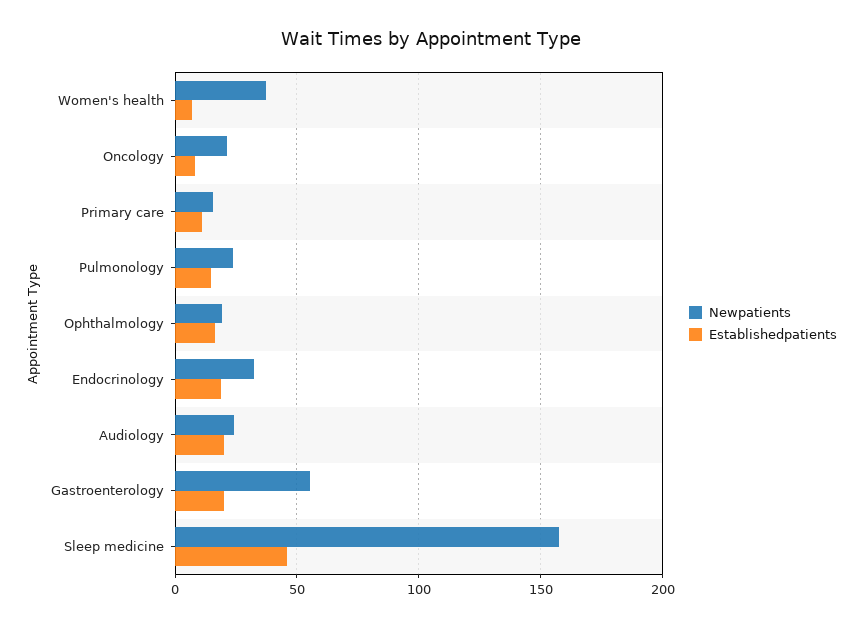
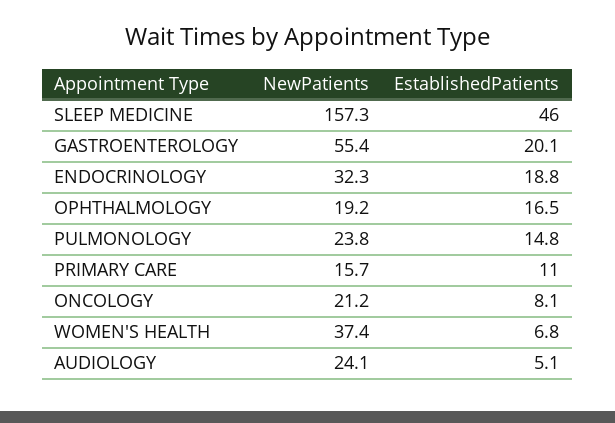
Establishedpatients, Audiology: 20 -> 5.1

